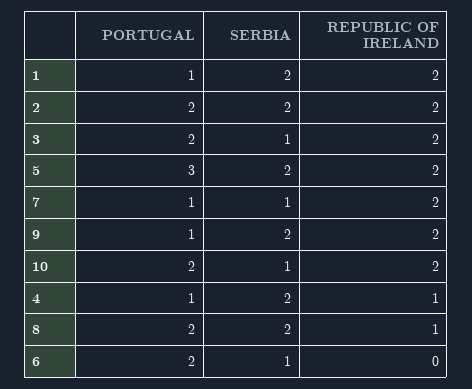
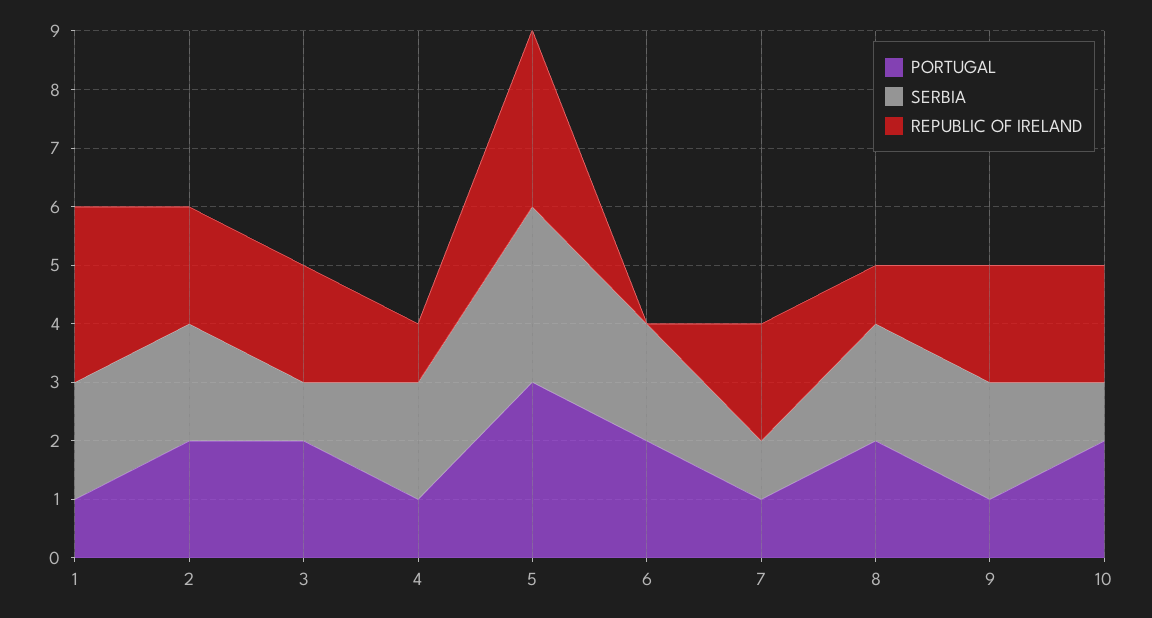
REPUBLIC OF IRELAND, 1: 2 -> 3
SERBIA, 5: 2 -> 3
REPUBLIC OF IRELAND, 5: 2 -> 3
SERBIA, 6: 1 -> 2

